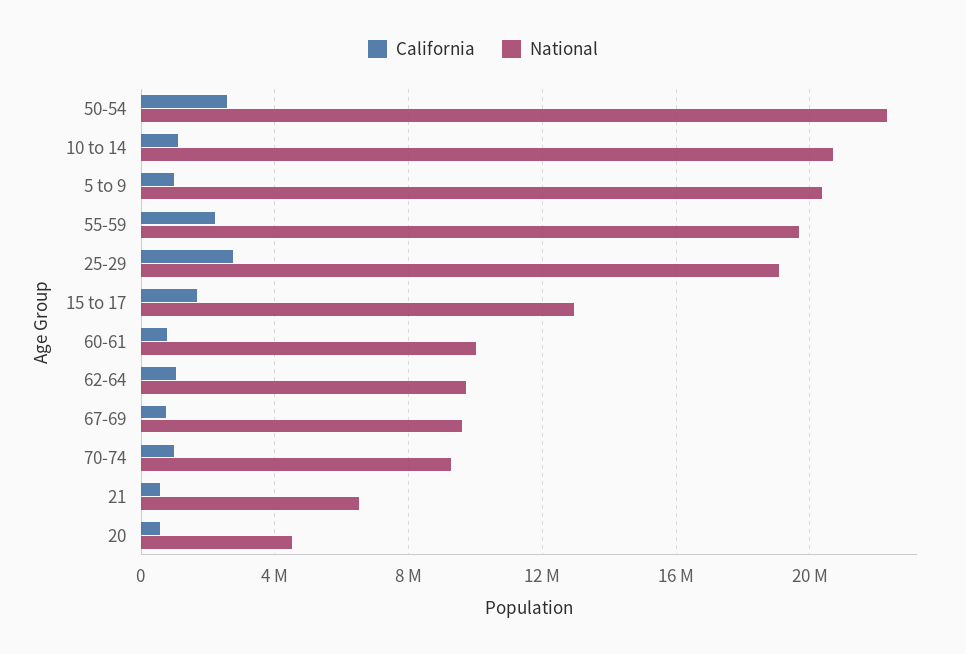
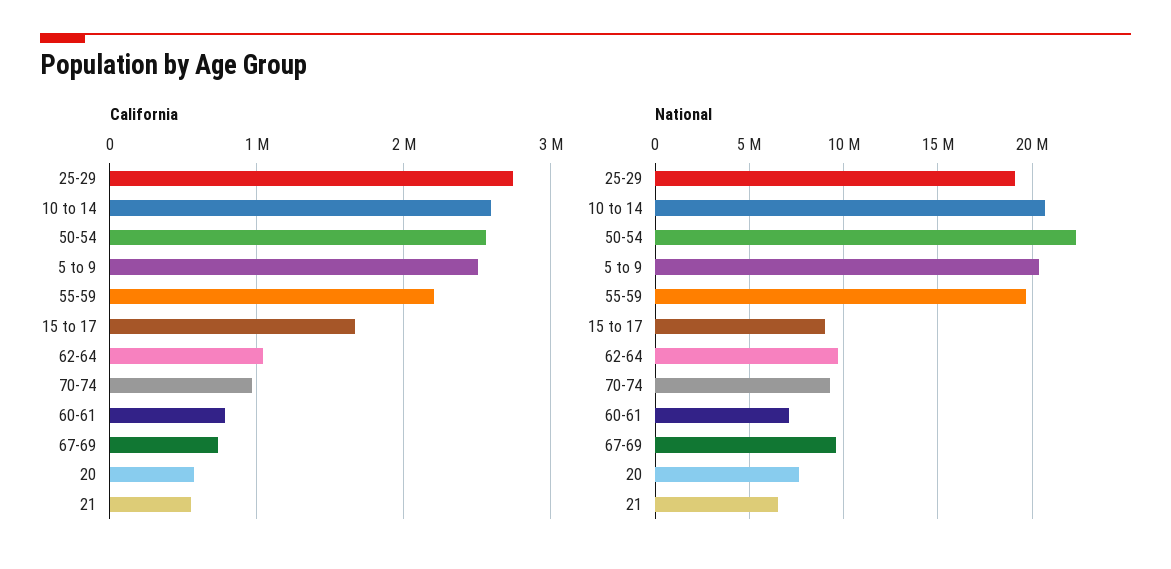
California, 10 to 14: 1000000 -> 2600000
California, 5 to 9: 1000000 -> 2500000
National, 15 to 17: 13000000 -> 9000000
National, 60-61: 10000000 -> 7000000
National, 20: 4500000 -> 7500000

